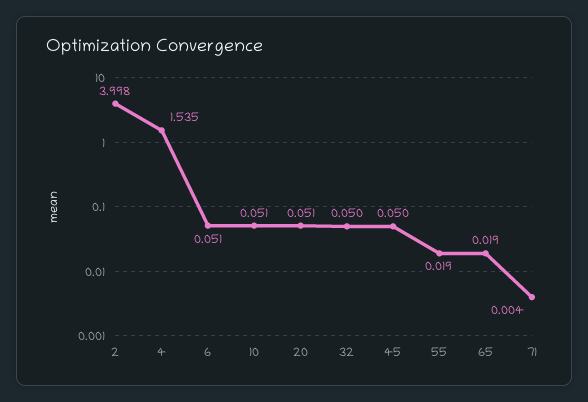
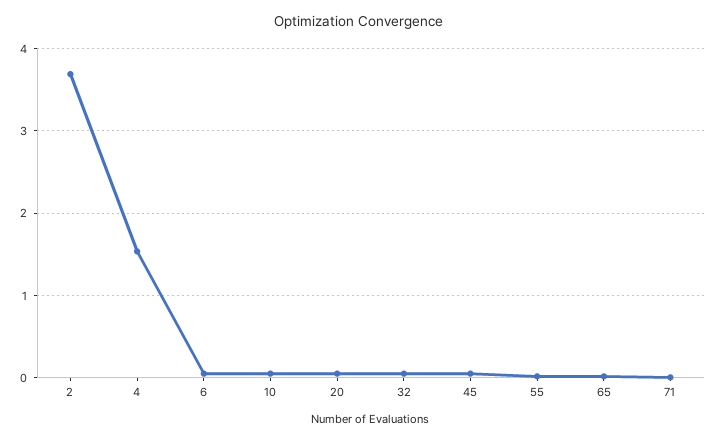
2: 3.998 -> 3.7

